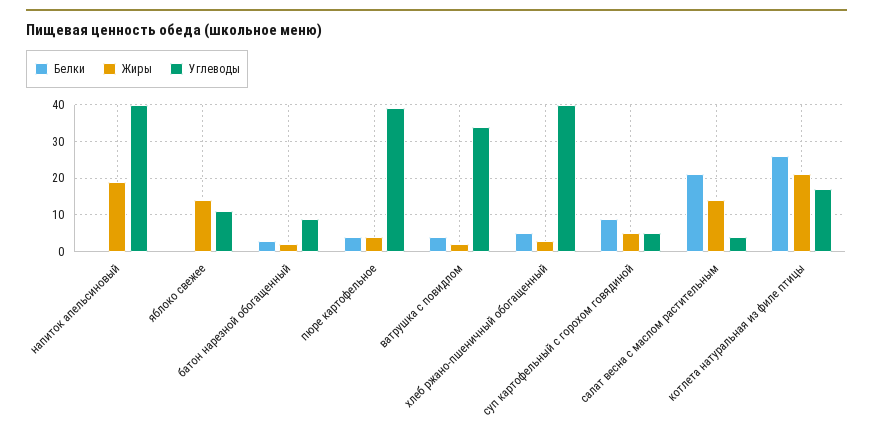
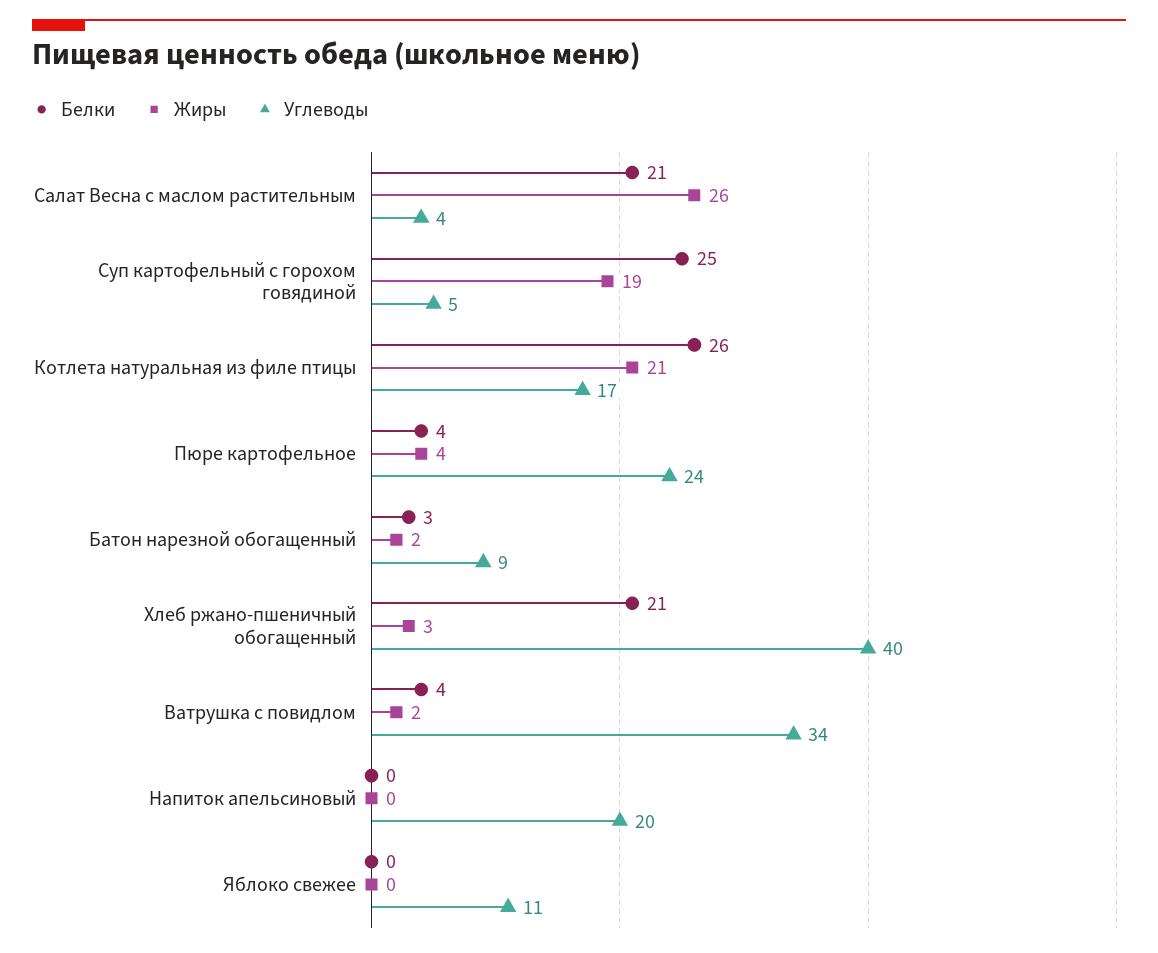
Жиры, напиток апельсиновый: 20 -> 0
Углеводы, напиток апельсиновый: 40 -> 20
Жиры, яблоко свежее: 15 -> 0
Углеводы, пюре картофельное: 40 -> 24
Белки, хлеб ржано-пшеничный обогащенный: 5 -> 21
Белки, суп картофельный с горохом говядиной: 10 -> 25
Жиры, суп картофельный с горохом говядиной: 5 -> 19
Жиры, салат весна с маслом растительным: 15 -> 26

